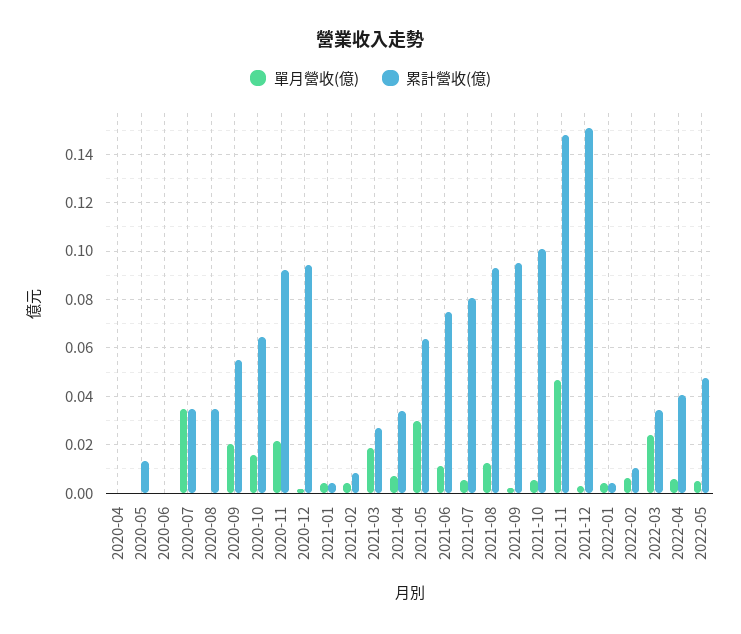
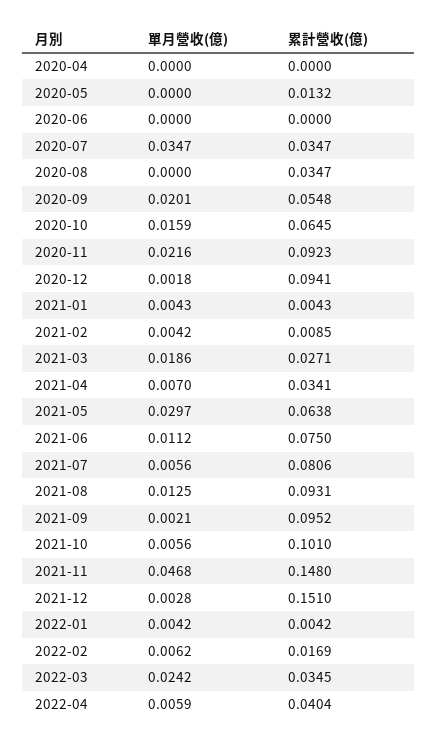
累計營收(億), 2022-02: 0.01 -> 0.0169
單月營收(億), 2022-05: 0.005 -> none
累計營收(億), 2022-05: 0.0475 -> none

